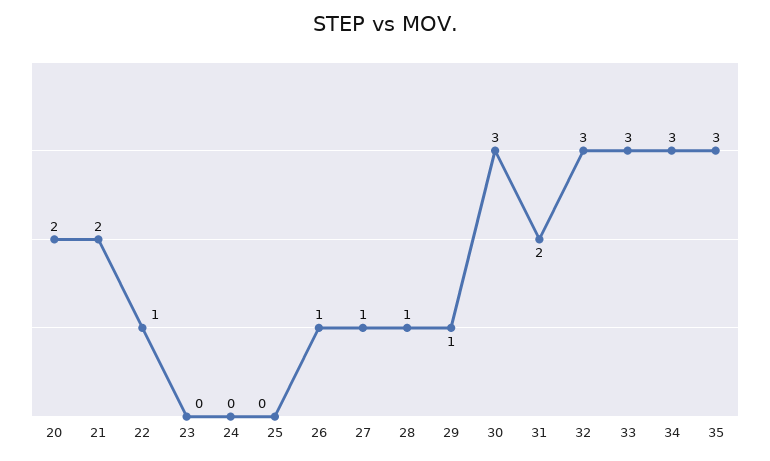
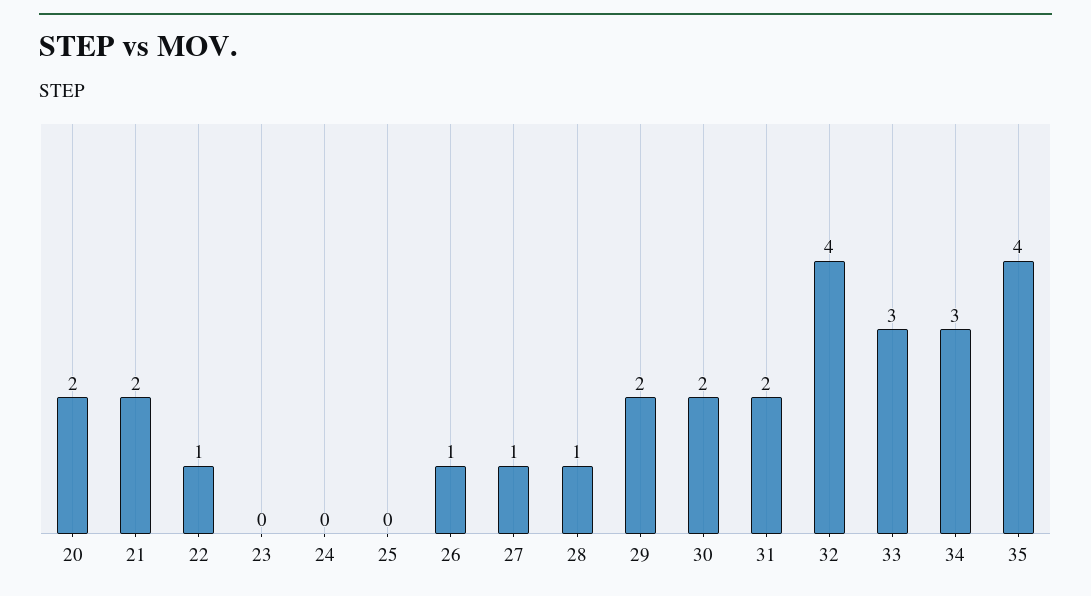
29: 1 -> 2
30: 3 -> 2
32: 3 -> 4
35: 3 -> 4

